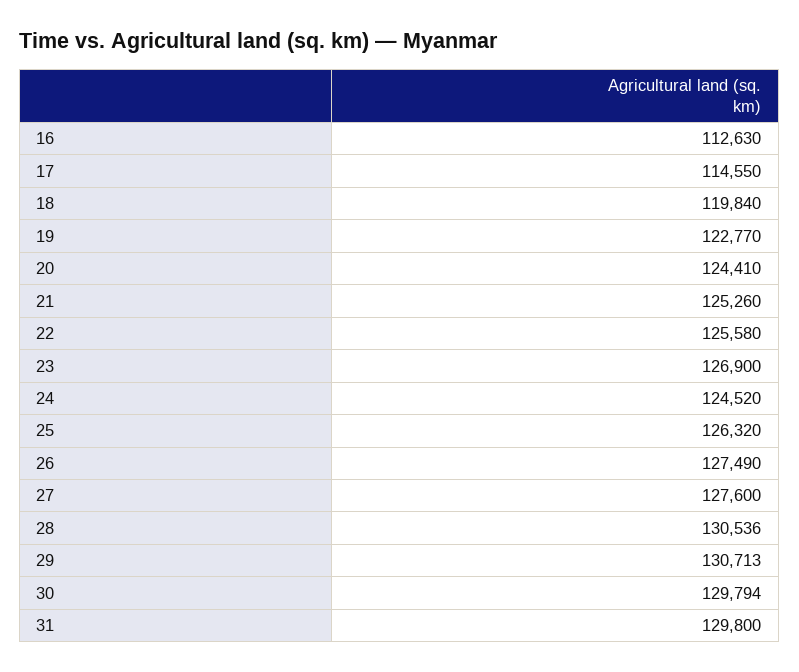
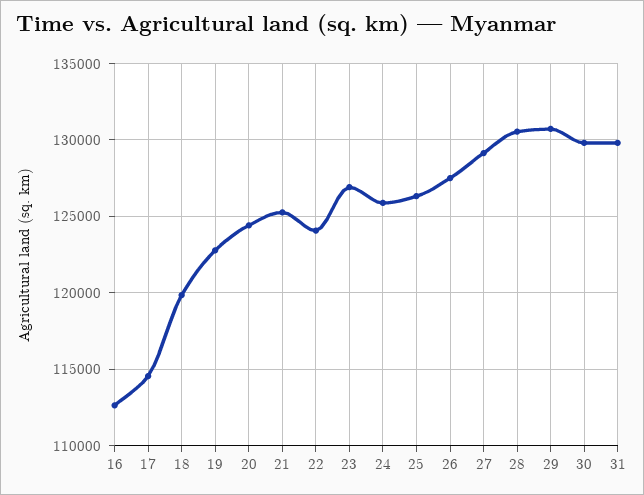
22: 125580 -> 124000
24: 124520 -> 126000
27: 127600 -> 129000

